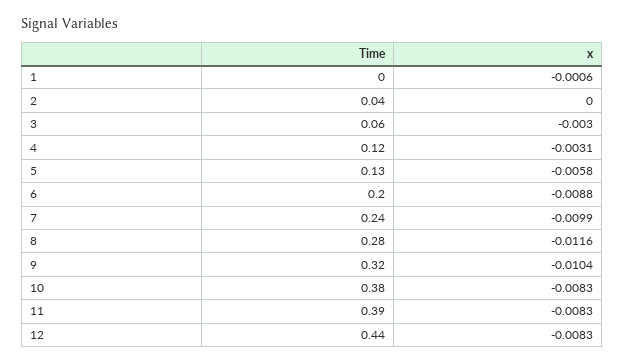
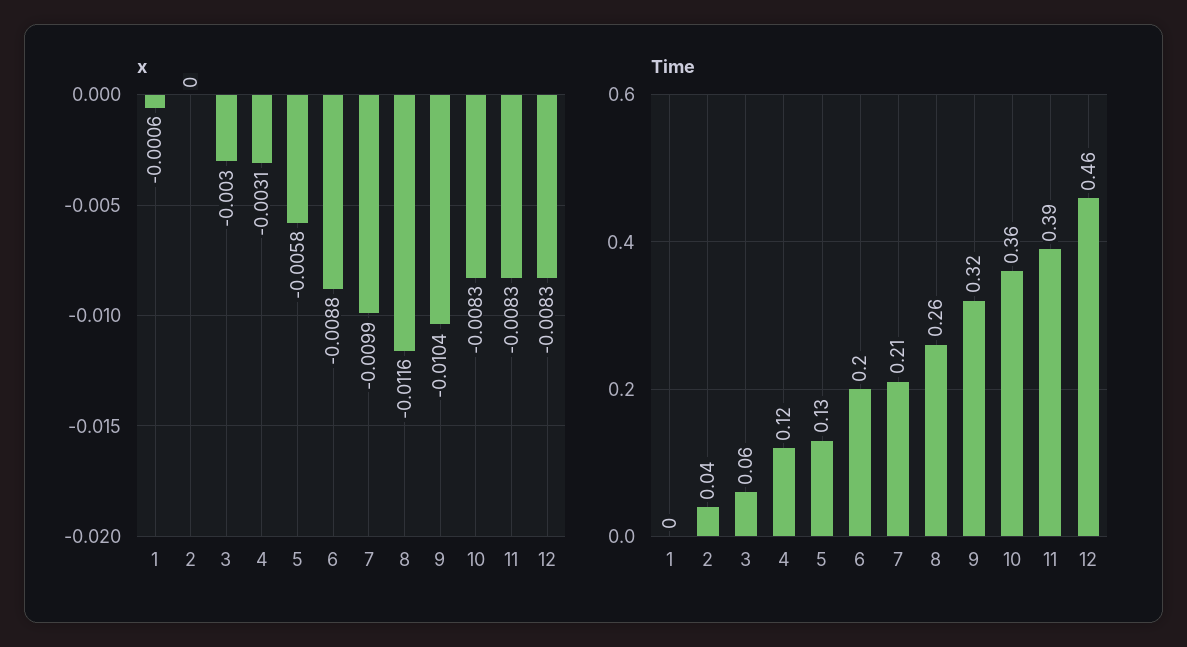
Time, 7: 0.24 -> 0.21
Time, 8: 0.28 -> 0.26
Time, 10: 0.38 -> 0.36
Time, 12: 0.44 -> 0.46

